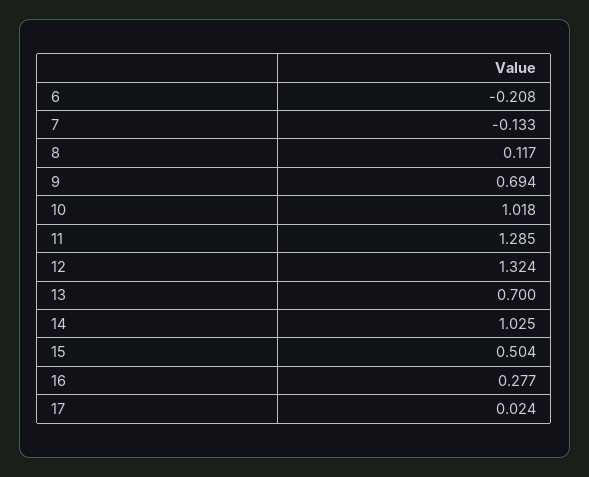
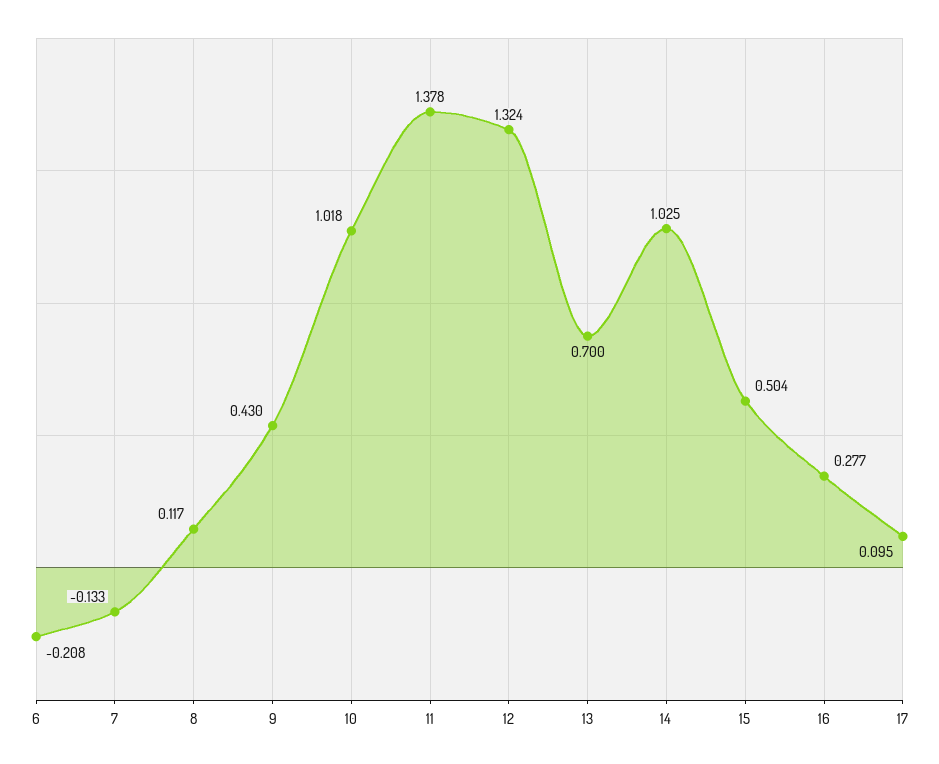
9: 0.694 -> 0.43
11: 1.285 -> 1.378
17: 0.024 -> 0.095

